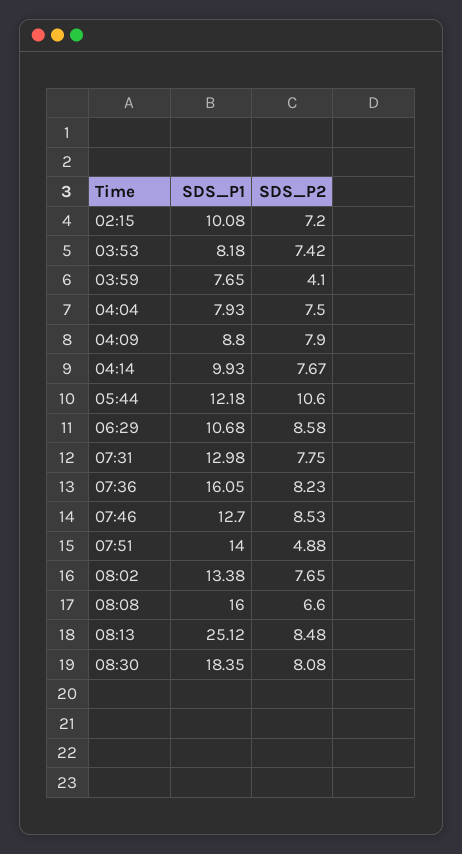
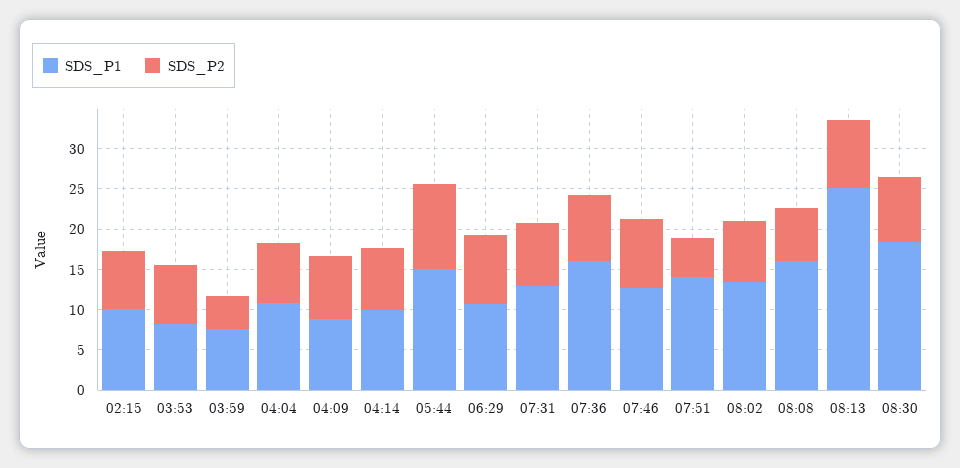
SDS_P1, 04:04: 7.93 -> 11
SDS_P1, 05:44: 12.18 -> 15

